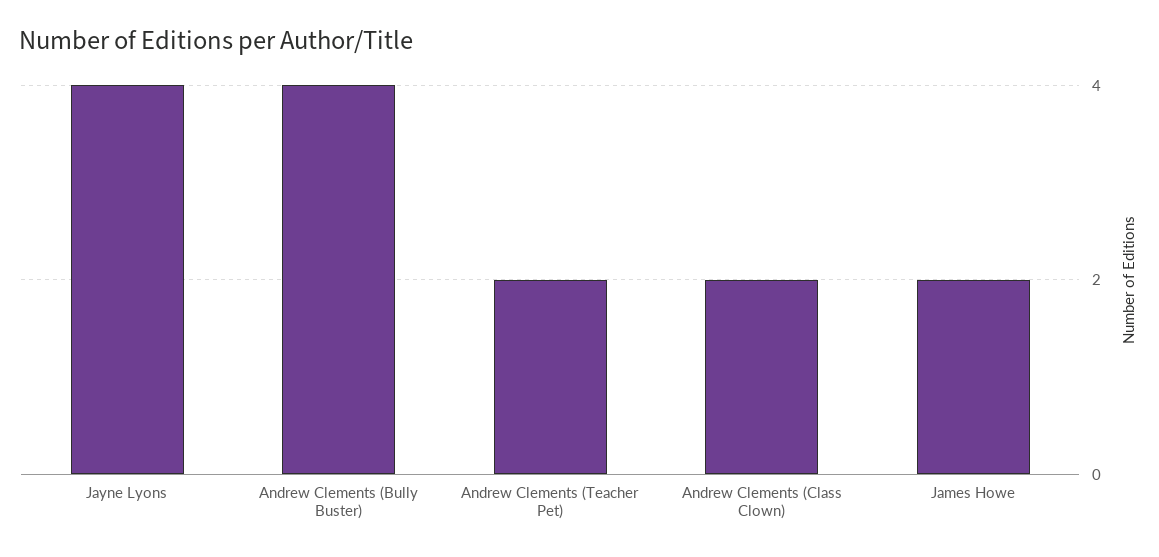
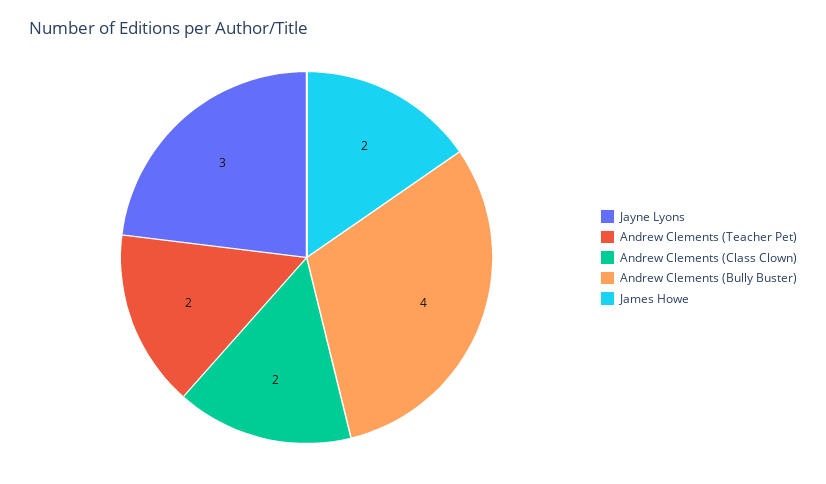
Jayne Lyons: 4 -> 3

